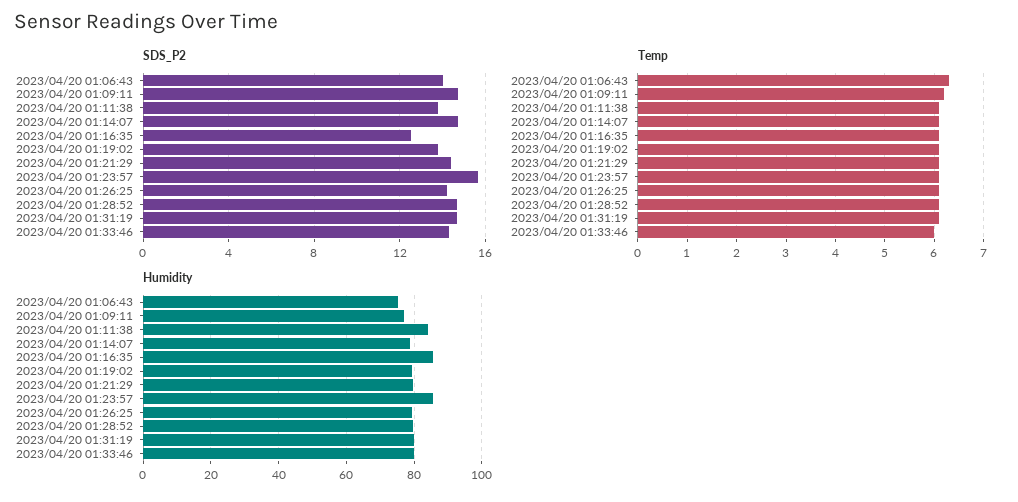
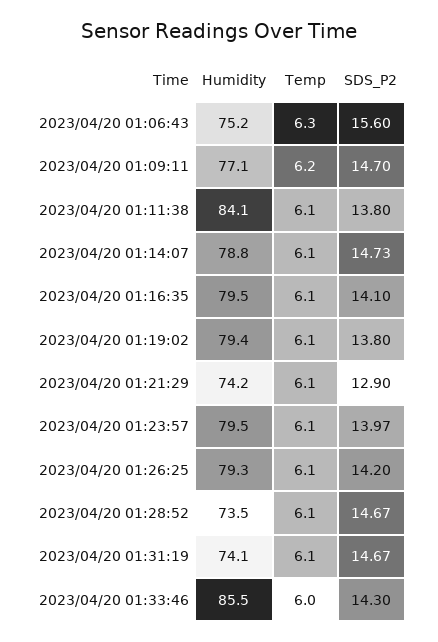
SDS_P2, 2023/04/20 01:06:43: 14 -> 15.6
SDS_P2, 2023/04/20 01:16:35: 12.5 -> 14.1
SDS_P2, 2023/04/20 01:21:29: 14.5 -> 12.9
SDS_P2, 2023/04/20 01:23:57: 15.5 -> 13.97
Humidity, 2023/04/20 01:16:35: 86 -> 79.5
Humidity, 2023/04/20 01:21:29: 80 -> 74.2
Humidity, 2023/04/20 01:23:57: 86 -> 79.5
Humidity, 2023/04/20 01:28:52: 80 -> 73.5
Humidity, 2023/04/20 01:31:19: 80 -> 74.1
Humidity, 2023/04/20 01:33:46: 80 -> 85.5

